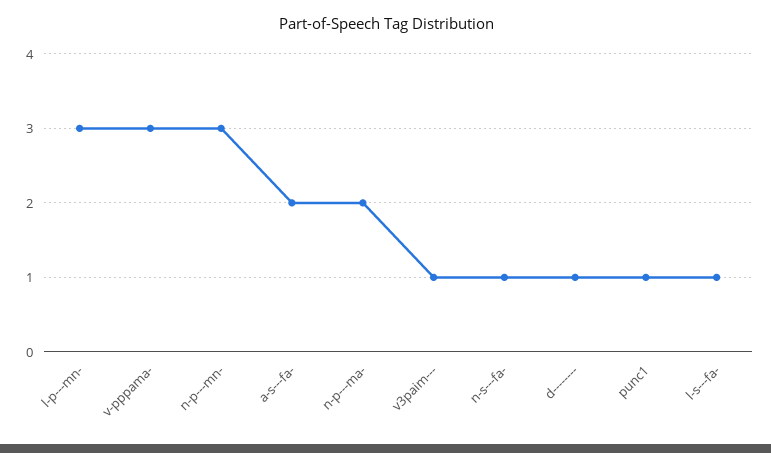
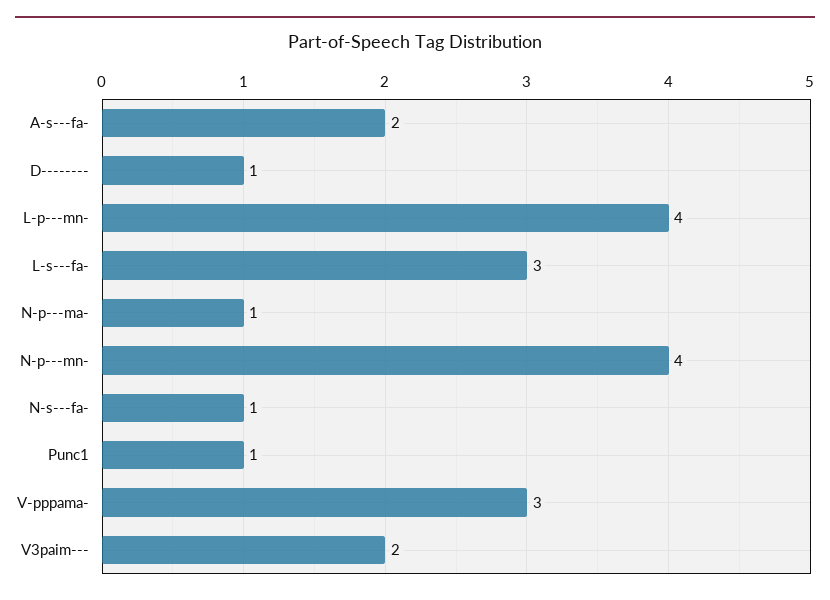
l-p---mn-: 3 -> 4
n-p---mn-: 3 -> 4
n-p---ma-: 2 -> 1
v3paim---: 1 -> 2
l-s---fa-: 1 -> 3

